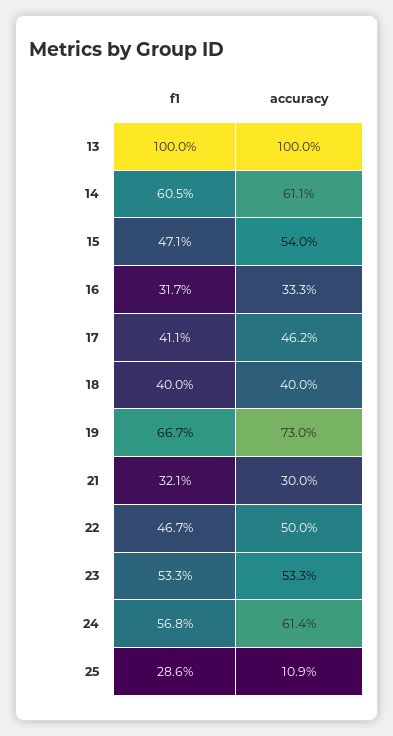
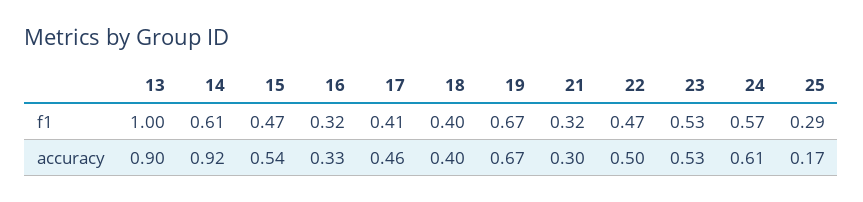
accuracy, 13: 1 -> 0.9
accuracy, 14: 0.611 -> 0.92
accuracy, 19: 0.73 -> 0.67
accuracy, 25: 0.109 -> 0.17

